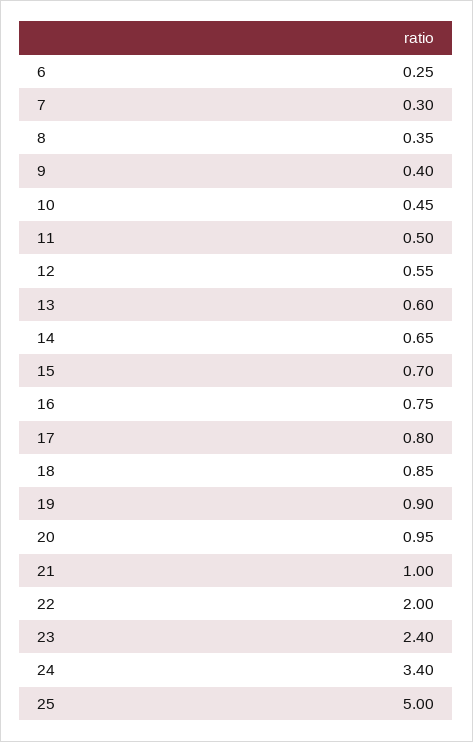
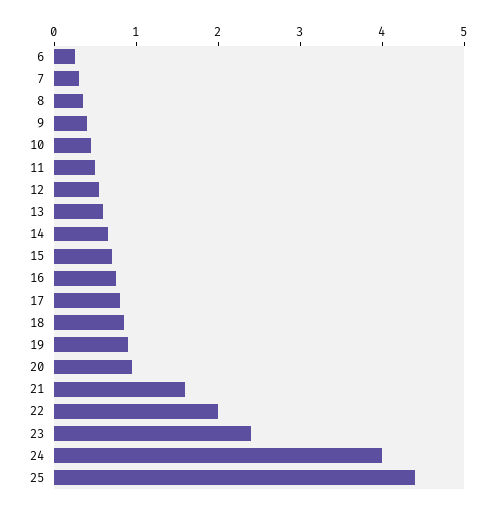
21: 1 -> 1.6
24: 3.4 -> 4
25: 5 -> 4.4

